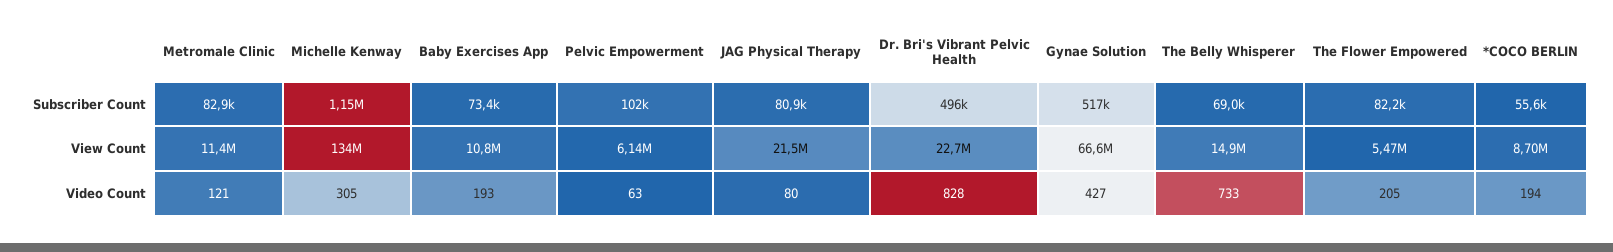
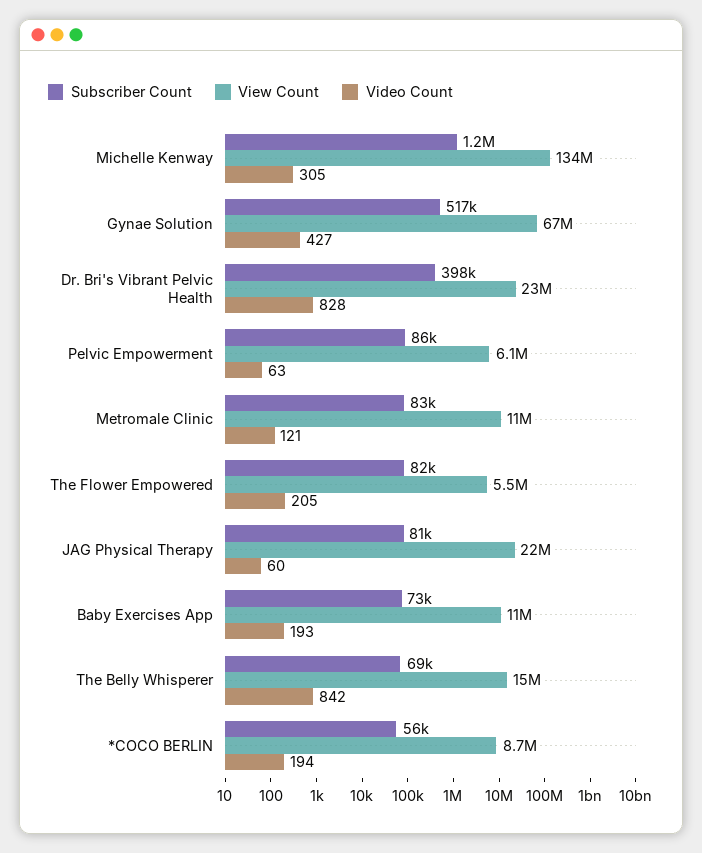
Subscriber Count, Pelvic Empowerment: 102000 -> 86000
Subscriber Count, Dr. Bri's Vibrant Pelvic Health: 496000 -> 398000
Video Count, JAG Physical Therapy: 80 -> 60
Video Count, The Belly Whisperer: 733 -> 842

